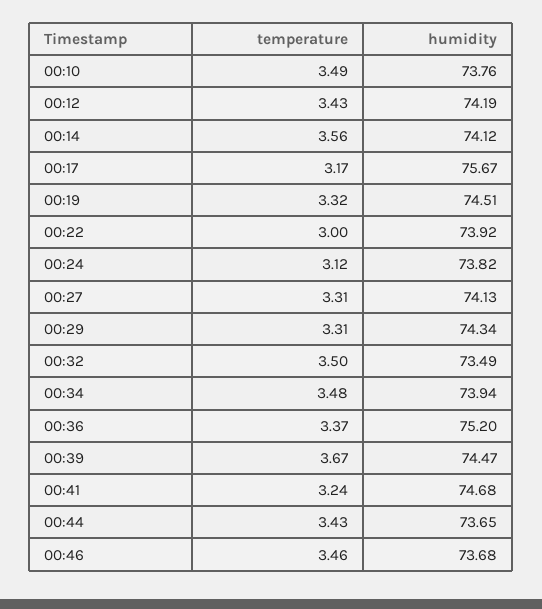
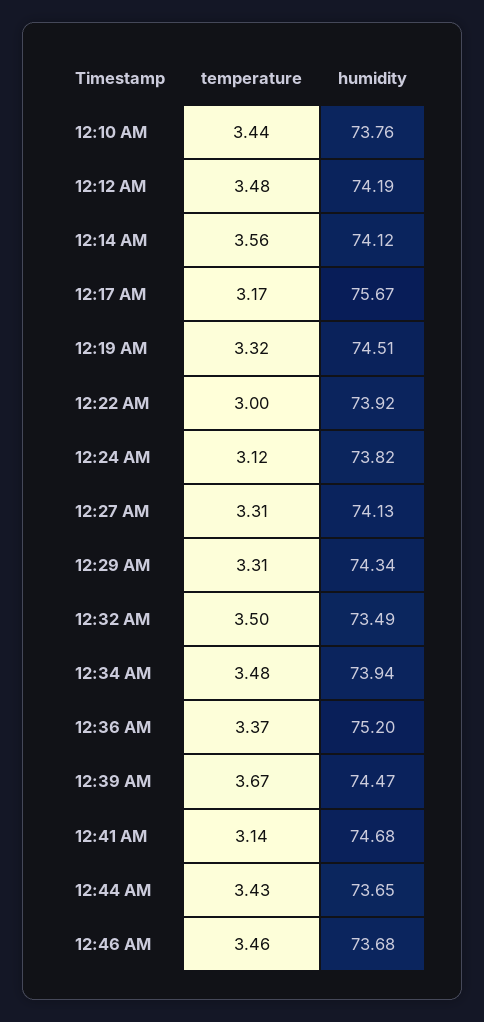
temperature, 00:10: 3.49 -> 3.44
temperature, 00:12: 3.43 -> 3.48
temperature, 00:41: 3.24 -> 3.14

